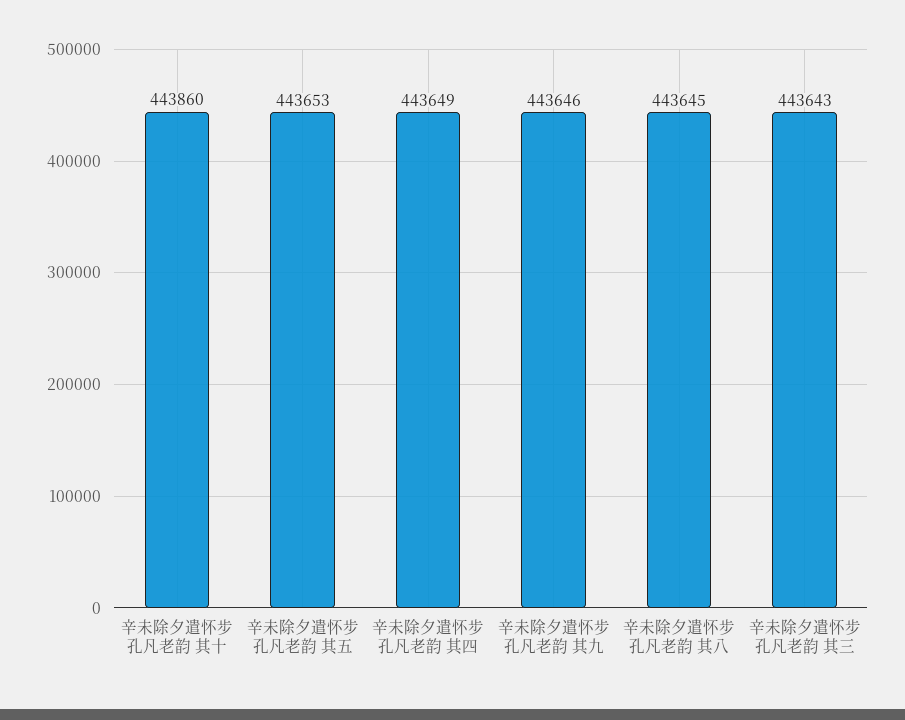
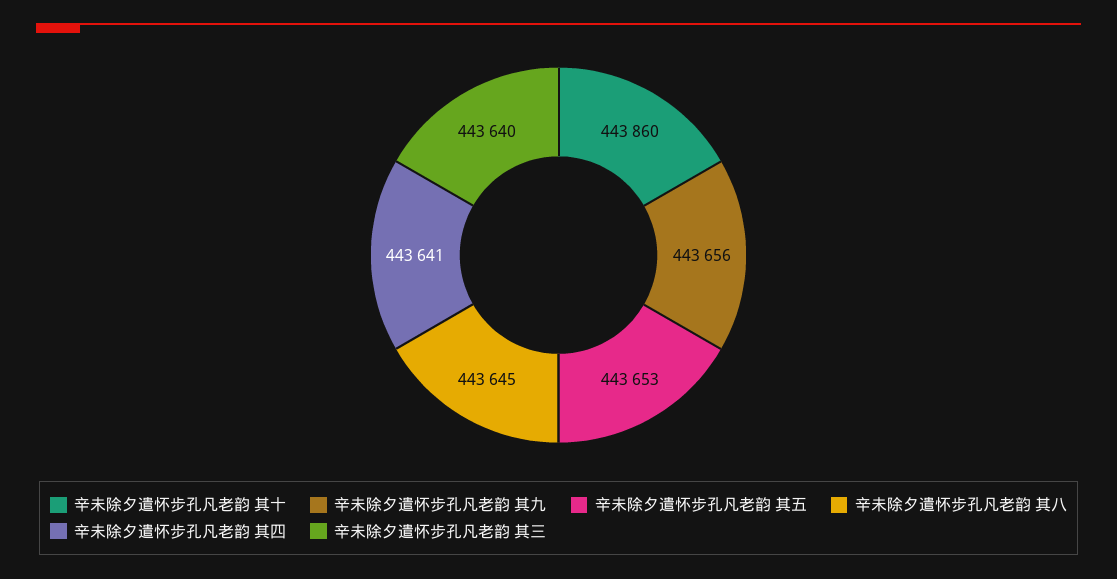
辛未除夕遣怀步孔凡老韵 其四: 443649 -> 443641
辛未除夕遣怀步孔凡老韵 其九: 443646 -> 443656
辛未除夕遣怀步孔凡老韵 其三: 443643 -> 443640

